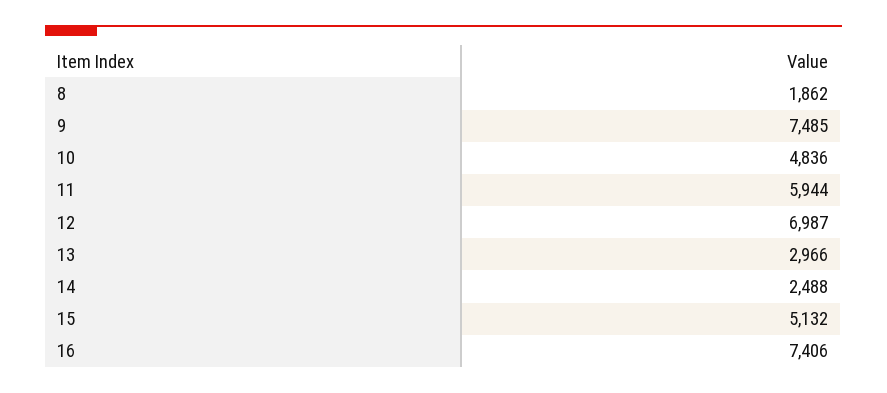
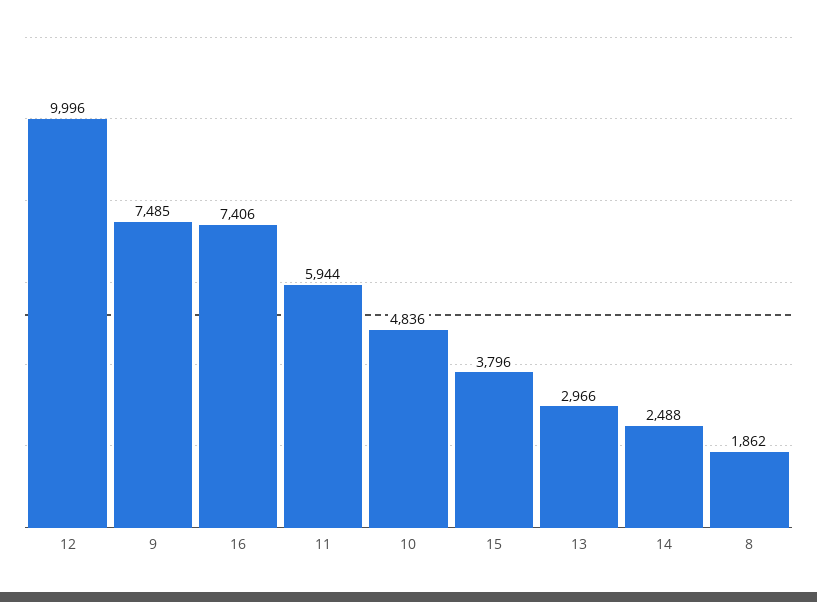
12: 6987 -> 9996
15: 5132 -> 3796

